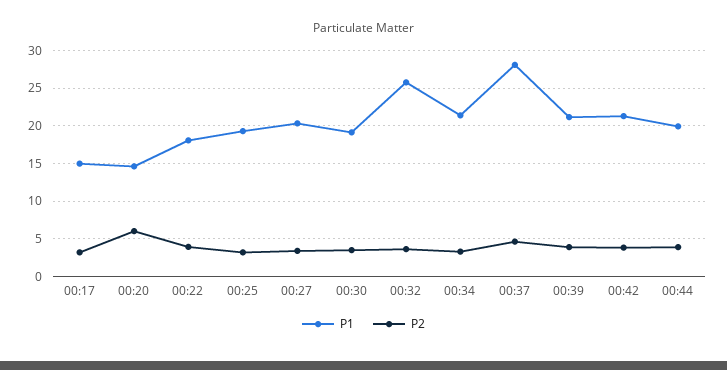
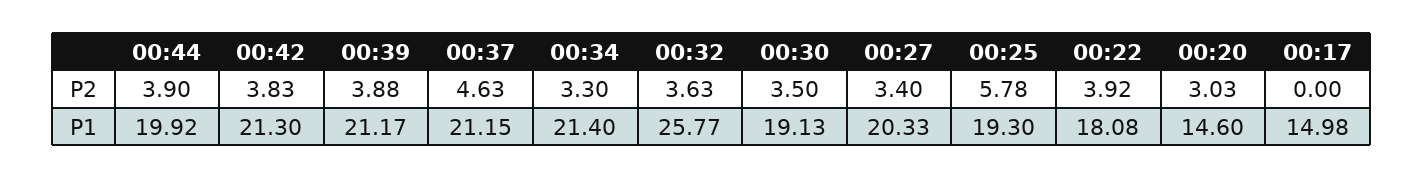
P2, 00:17: 3 -> 0
P2, 00:20: 6 -> 3.03
P2, 00:25: 3 -> 5.78
P1, 00:37: 28 -> 21.15

